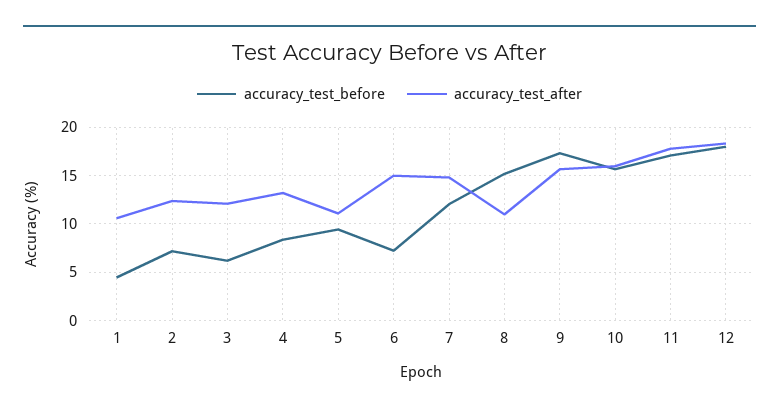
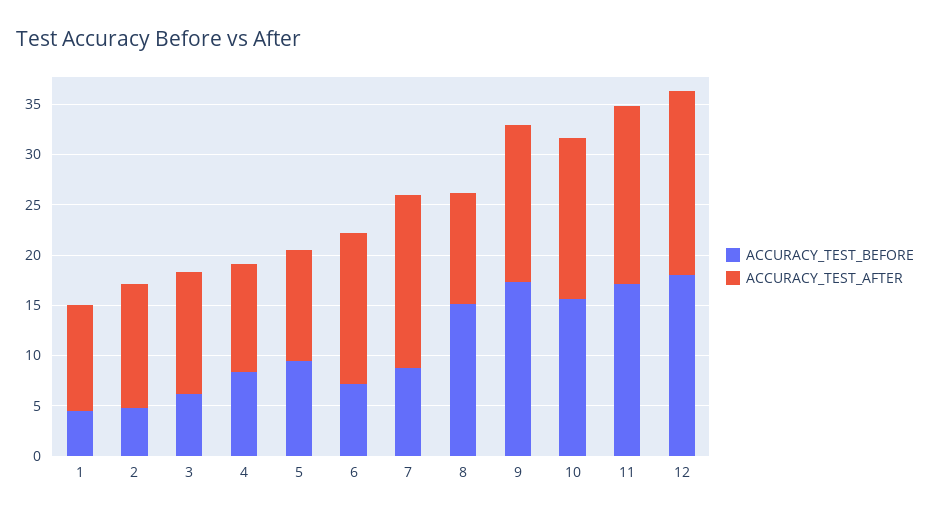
accuracy_test_before, 2: 7 -> 5
accuracy_test_after, 4: 13 -> 11
accuracy_test_before, 7: 12 -> 9
accuracy_test_after, 7: 15 -> 17

